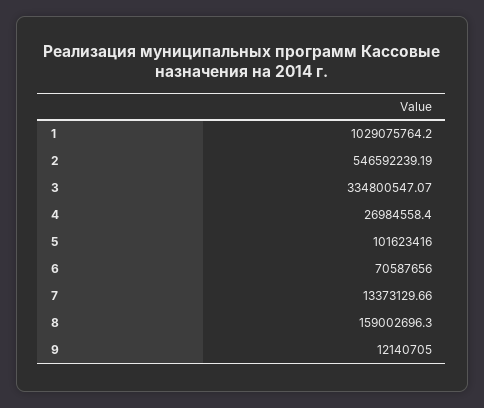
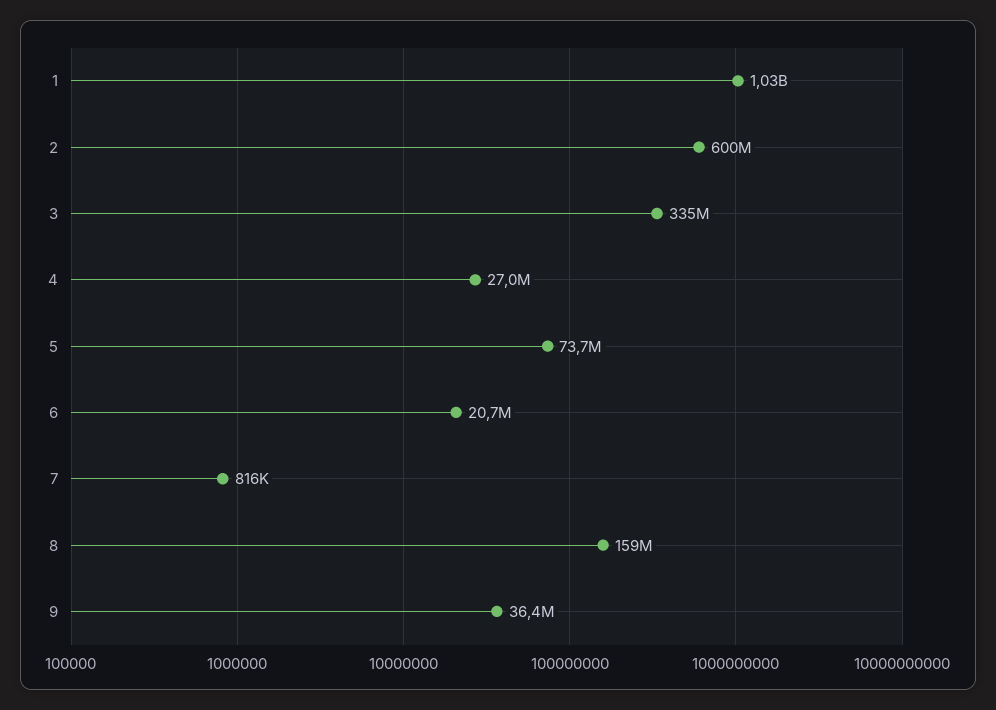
2: 546592239.19 -> 600000000
5: 101623416 -> 73700000
6: 70587656 -> 20700000
7: 13373129.66 -> 816000
9: 12140705 -> 36400000

